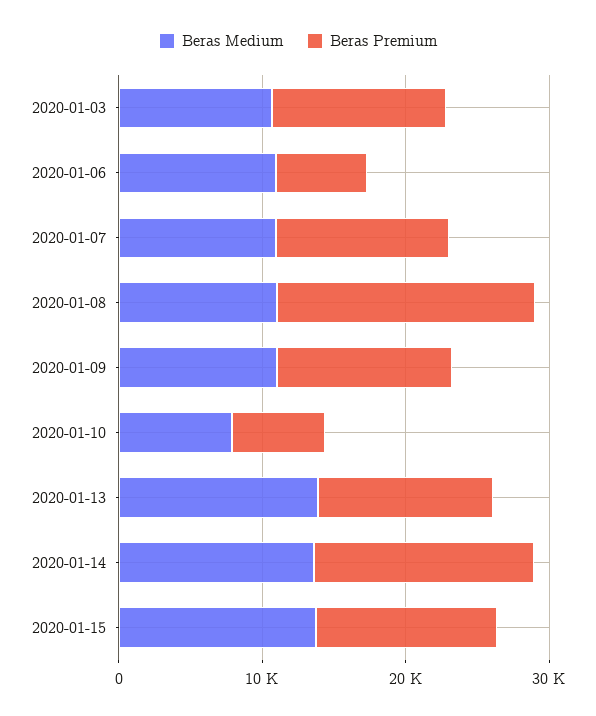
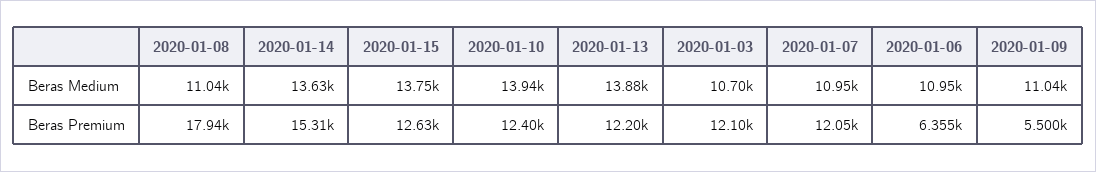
Beras Premium, 2020-01-09: 12000 -> 5500
Beras Medium, 2020-01-10: 8000 -> 13940
Beras Premium, 2020-01-10: 6000 -> 12400

